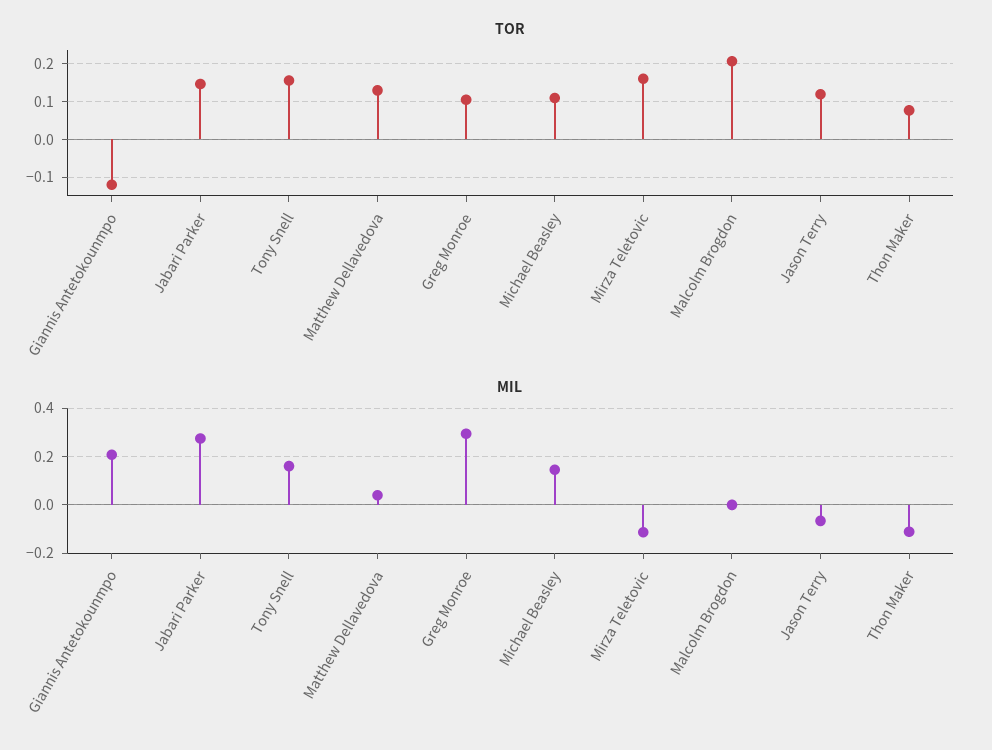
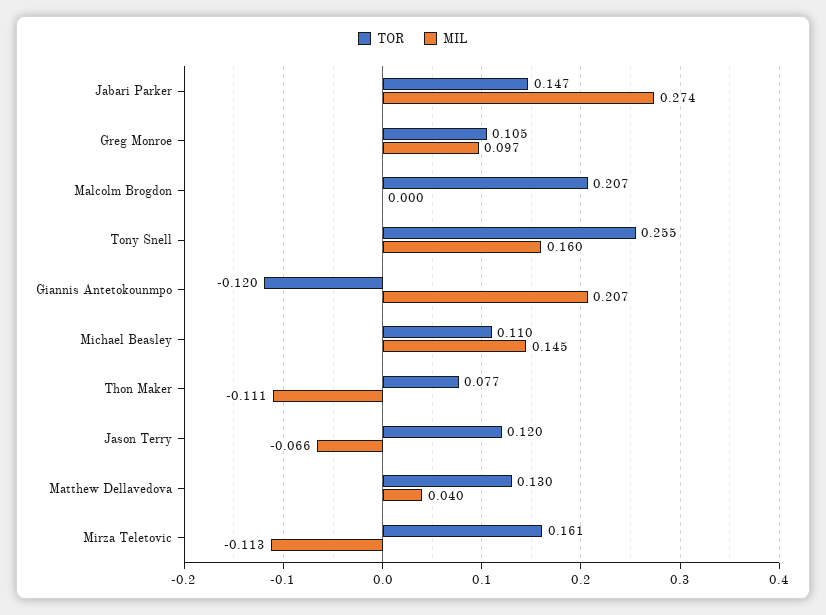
TOR, Tony Snell: 0.16 -> 0.255
MIL, Greg Monroe: 0.3 -> 0.097

